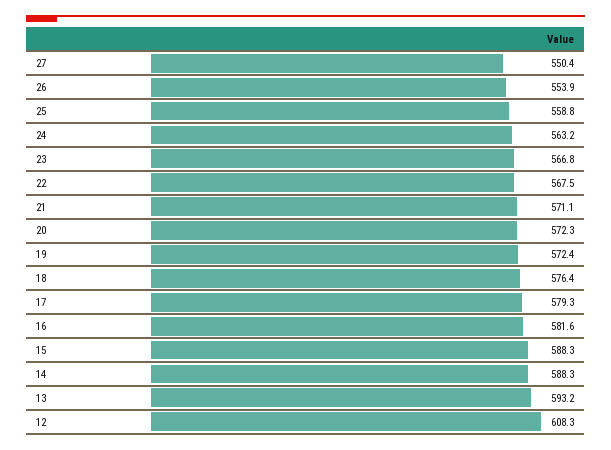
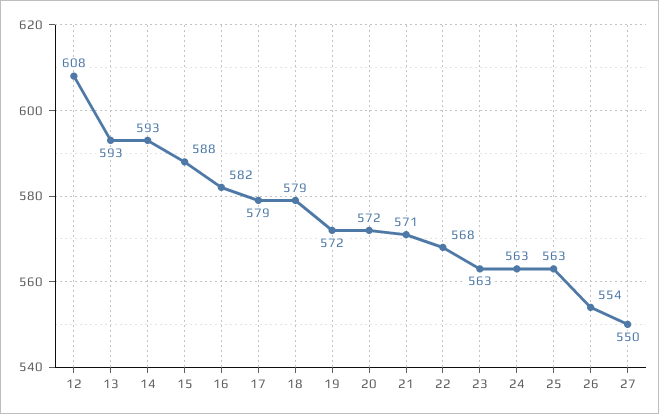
25: 558.8 -> 563
23: 566.8 -> 563
18: 576.4 -> 579
14: 588.3 -> 593

